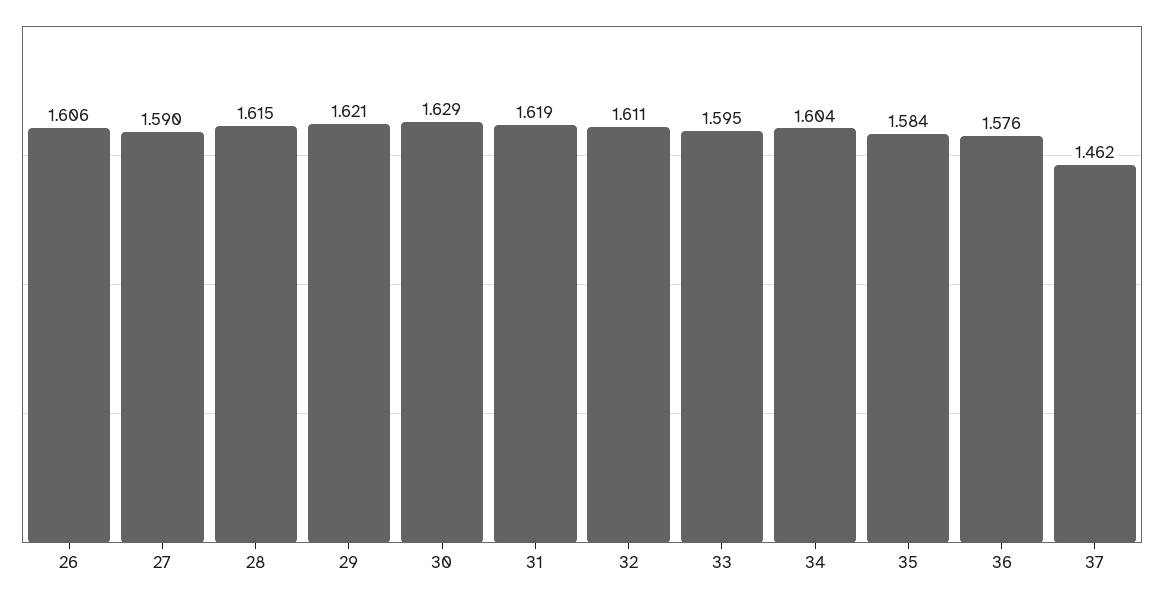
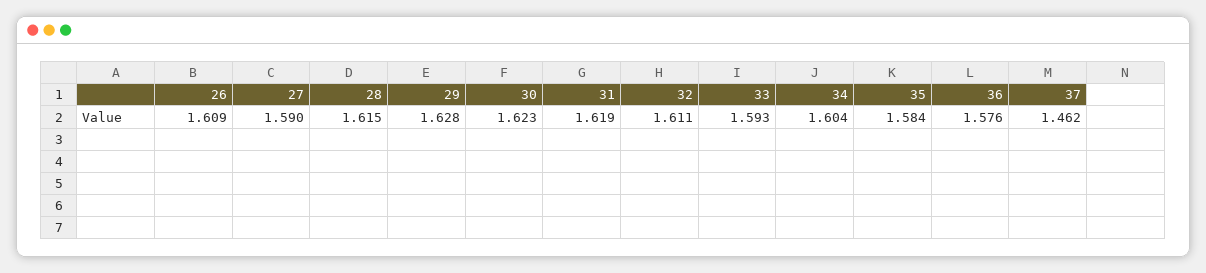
26: 1.606 -> 1.609
29: 1.621 -> 1.628
30: 1.629 -> 1.623
33: 1.595 -> 1.593

